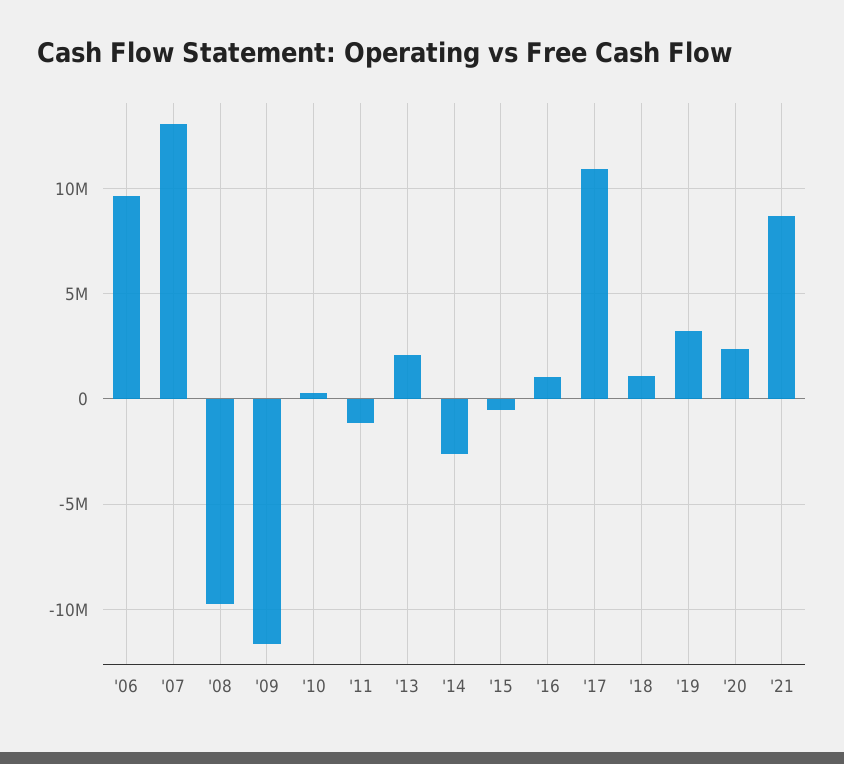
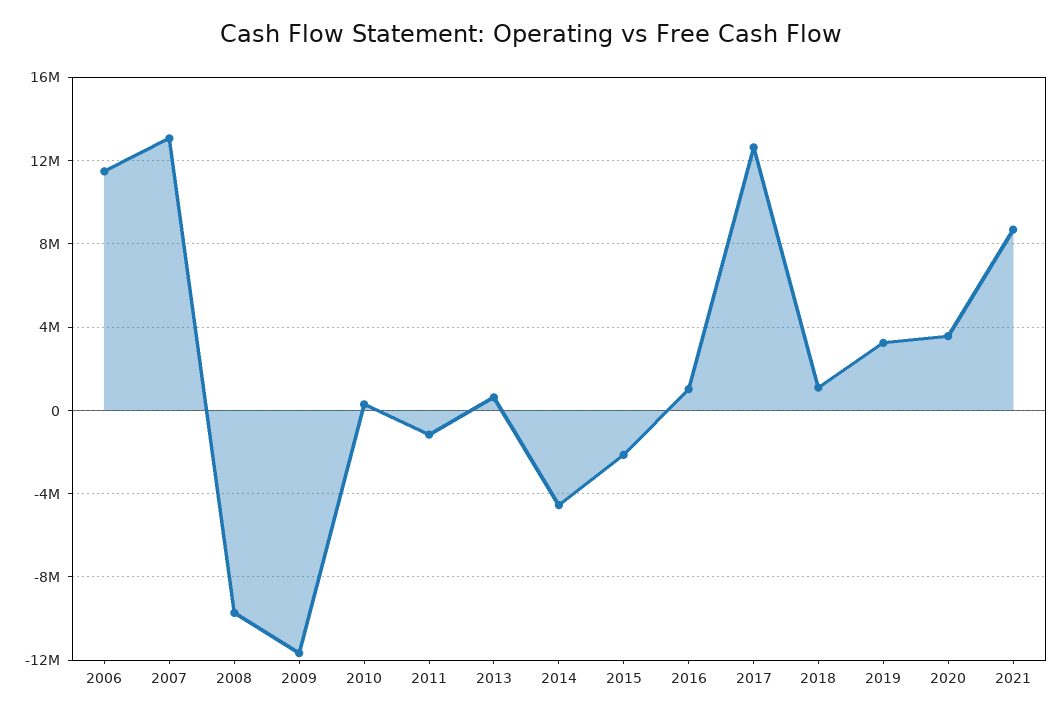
'06: 9500000 -> 11500000
'13: 2000000 -> 500000
'14: -2500000 -> -4500000
'15: -500000 -> -2000000
'17: 11000000 -> 12500000
'20: 2500000 -> 3500000

